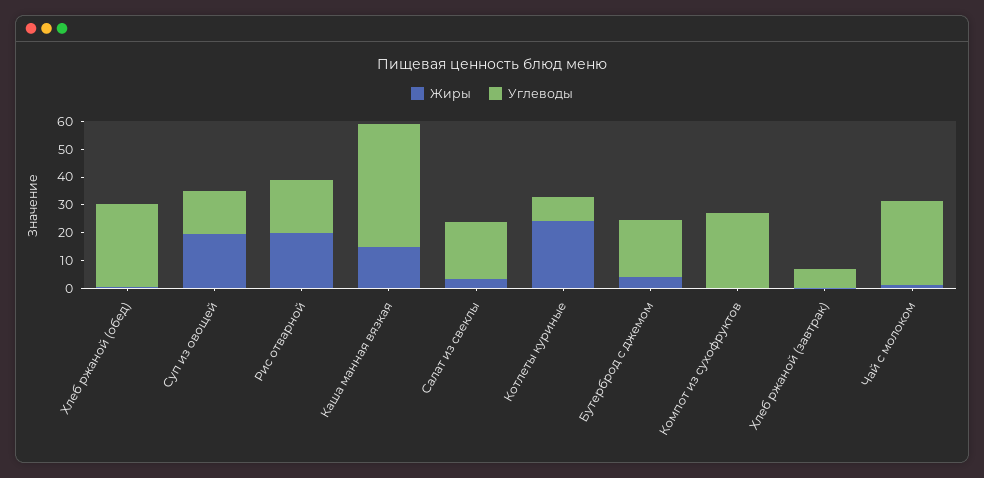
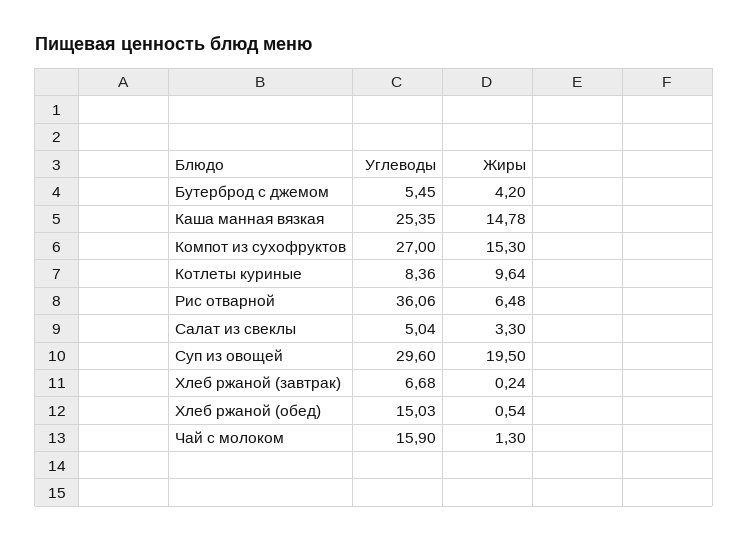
Углеводы, Хлеб ржаной (обед): 30 -> 15.03
Углеводы, Суп из овощей: 15 -> 29.6
Жиры, Рис отварной: 20 -> 6.48
Углеводы, Рис отварной: 20 -> 36.06
Углеводы, Каша манная вязкая: 45 -> 25.35
Углеводы, Салат из свеклы: 20 -> 5.04
Жиры, Котлеты куриные: 25 -> 9.64
Углеводы, Бутерброд с джемом: 20 -> 5.45
Жиры, Компот из сухофруктов: 0 -> 15.3
Углеводы, Чай с молоком: 30 -> 15.9

